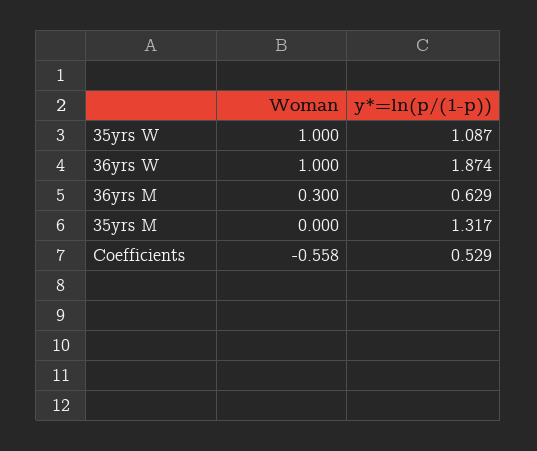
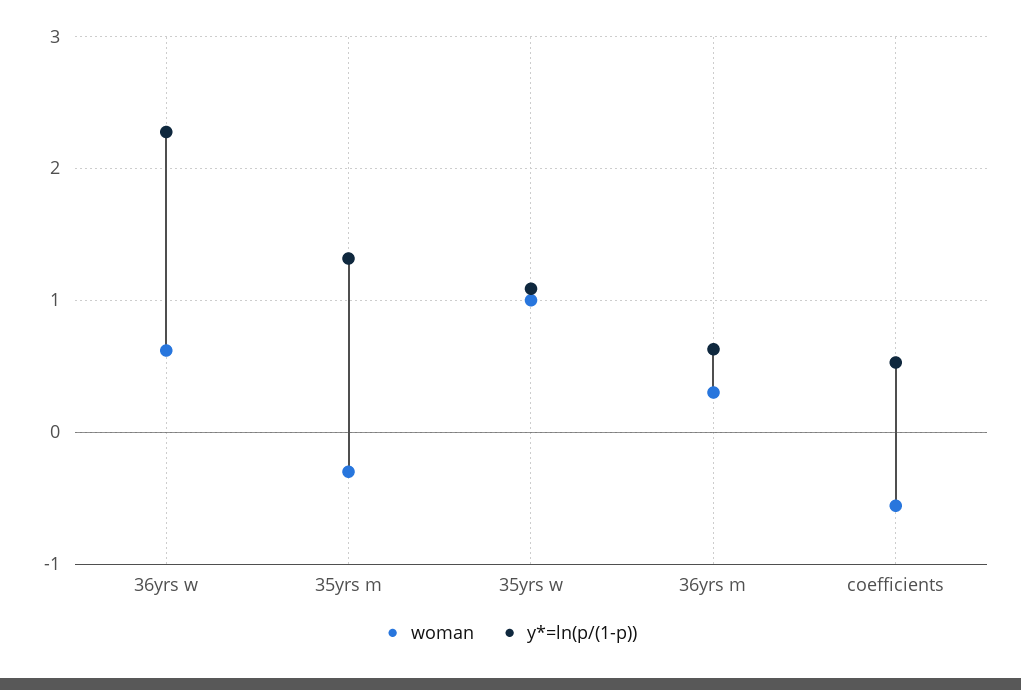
Woman, 36yrs W: 1 -> 0.6
y*=ln(p/(1-p)), 36yrs W: 1.874 -> 2.3
Woman, 35yrs M: 0 -> -0.3

